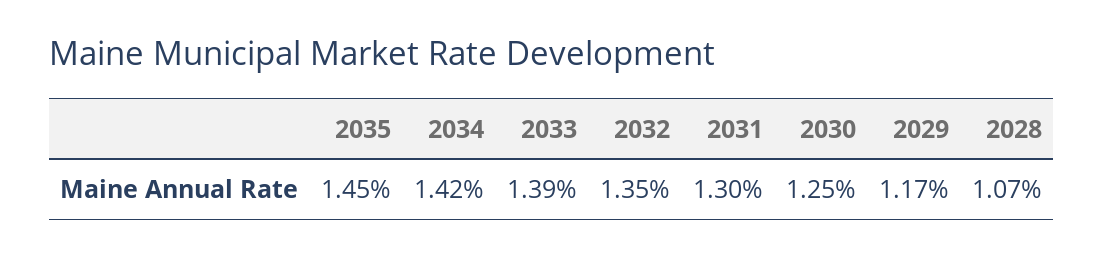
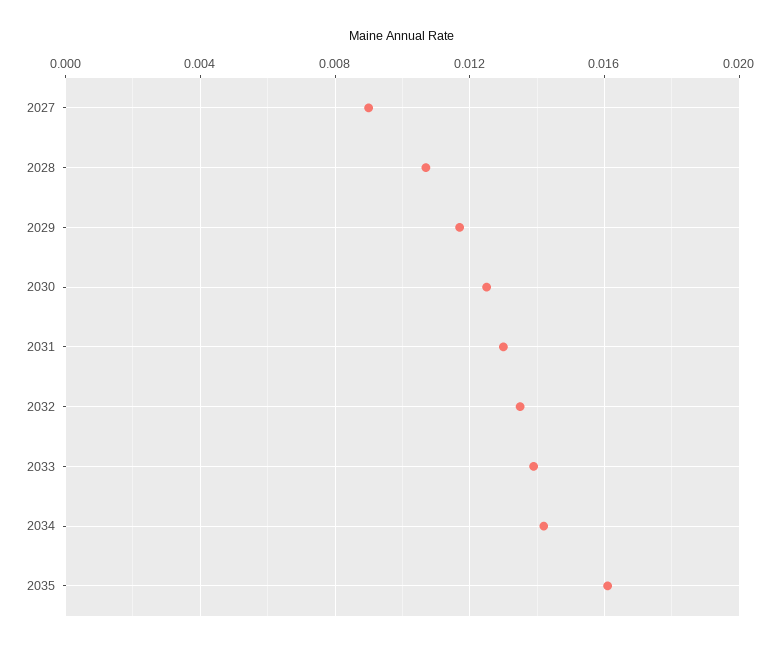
2035: 0.0145 -> 0.016
2027: none -> 0.009

